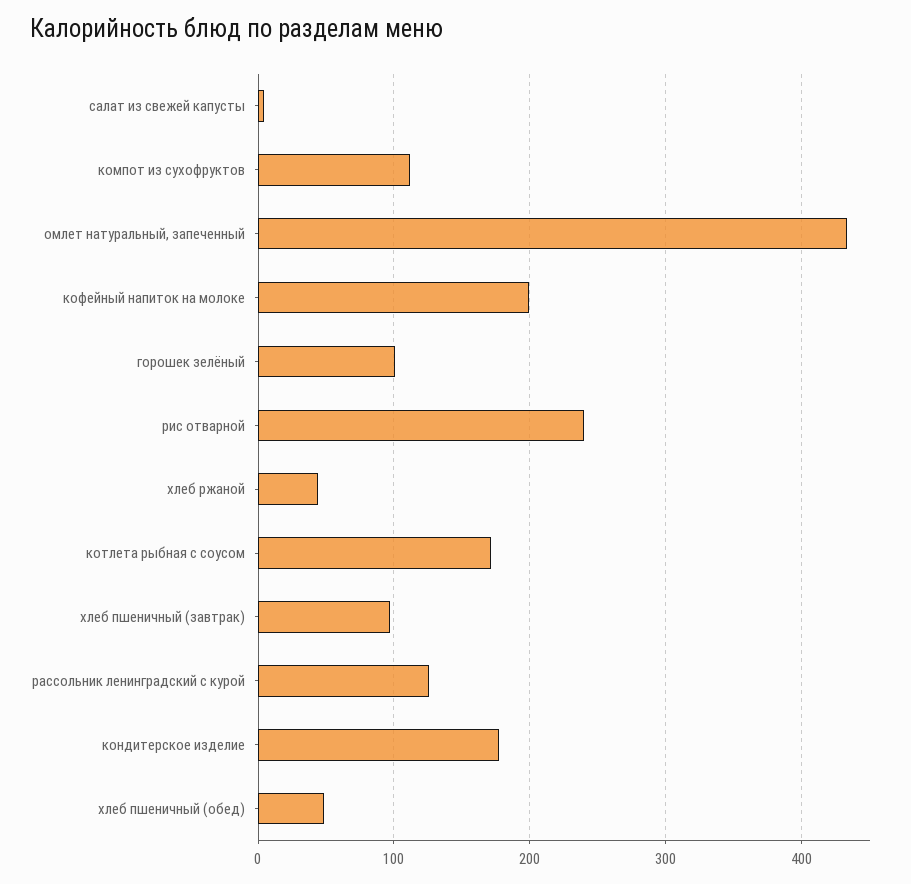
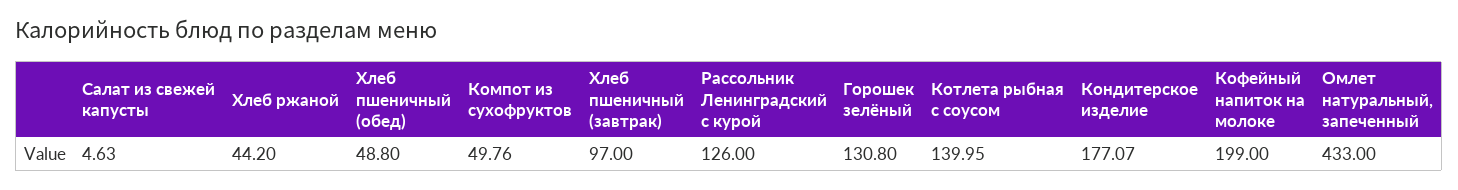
компот из сухофруктов: 110 -> 49.76
горошек зелёный: 100 -> 130.8
рис отварной: 240 -> none
котлета рыбная с соусом: 170 -> 139.95

